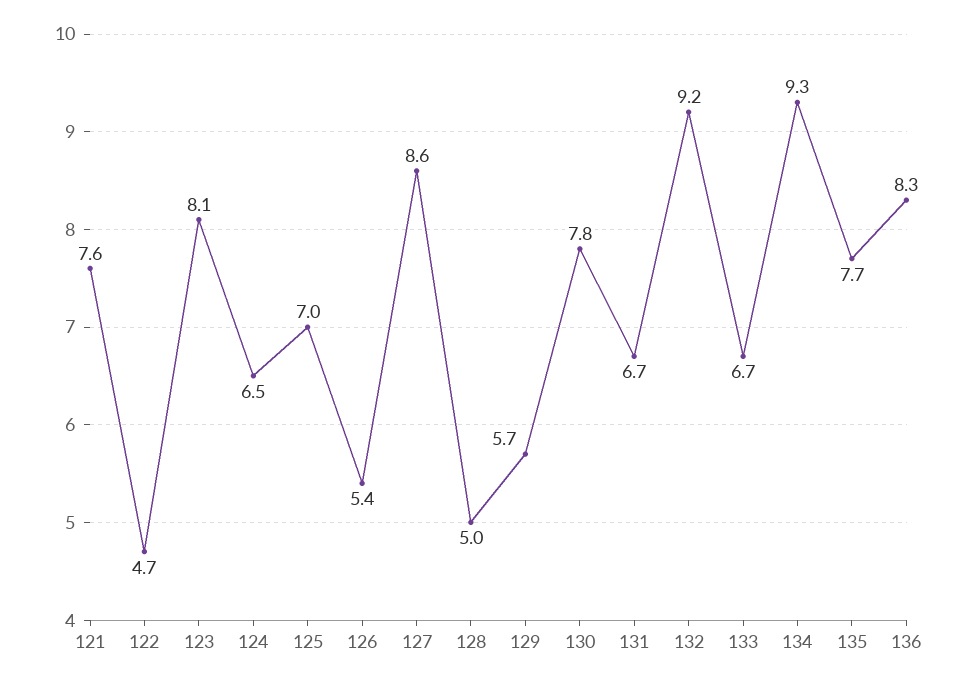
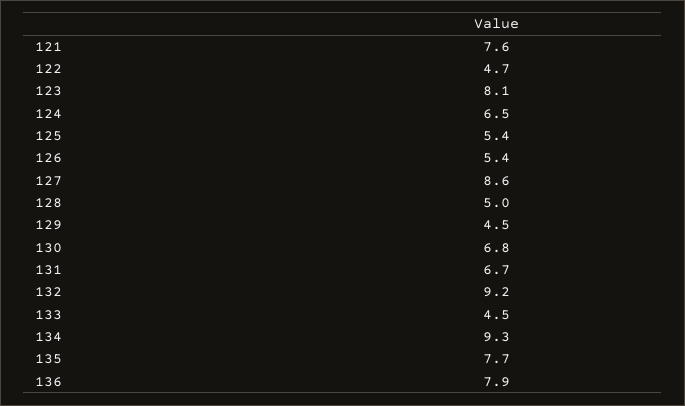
125: 7 -> 5.4
129: 5.7 -> 4.5
130: 7.8 -> 6.8
133: 6.7 -> 4.5
136: 8.3 -> 7.9

